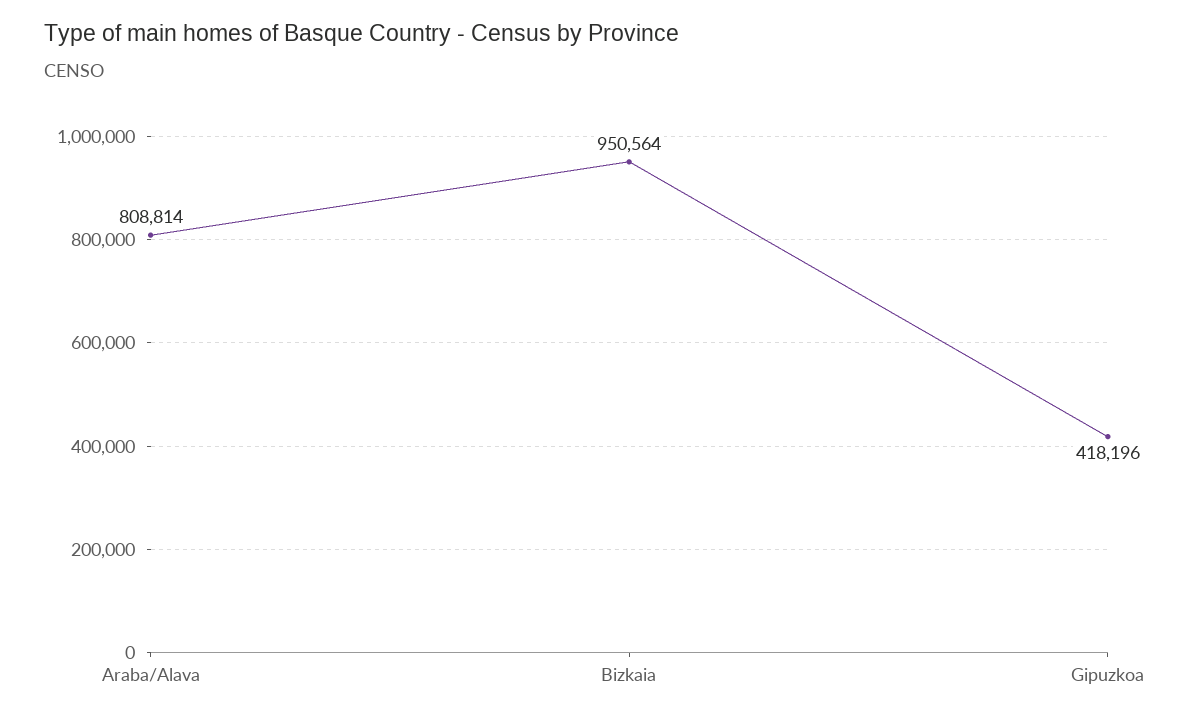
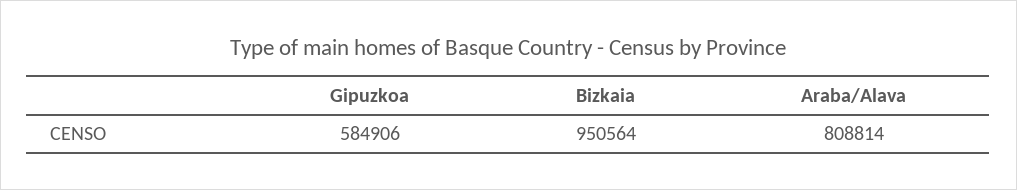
Gipuzkoa: 418196 -> 584906

